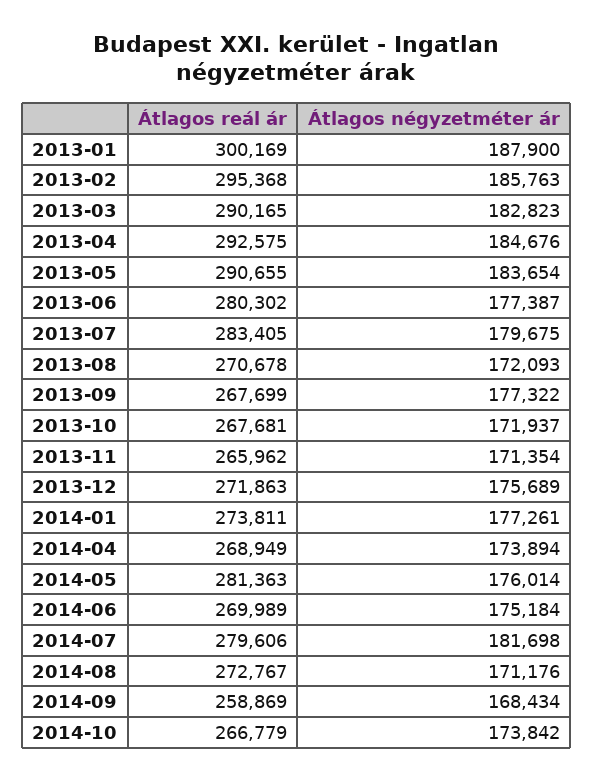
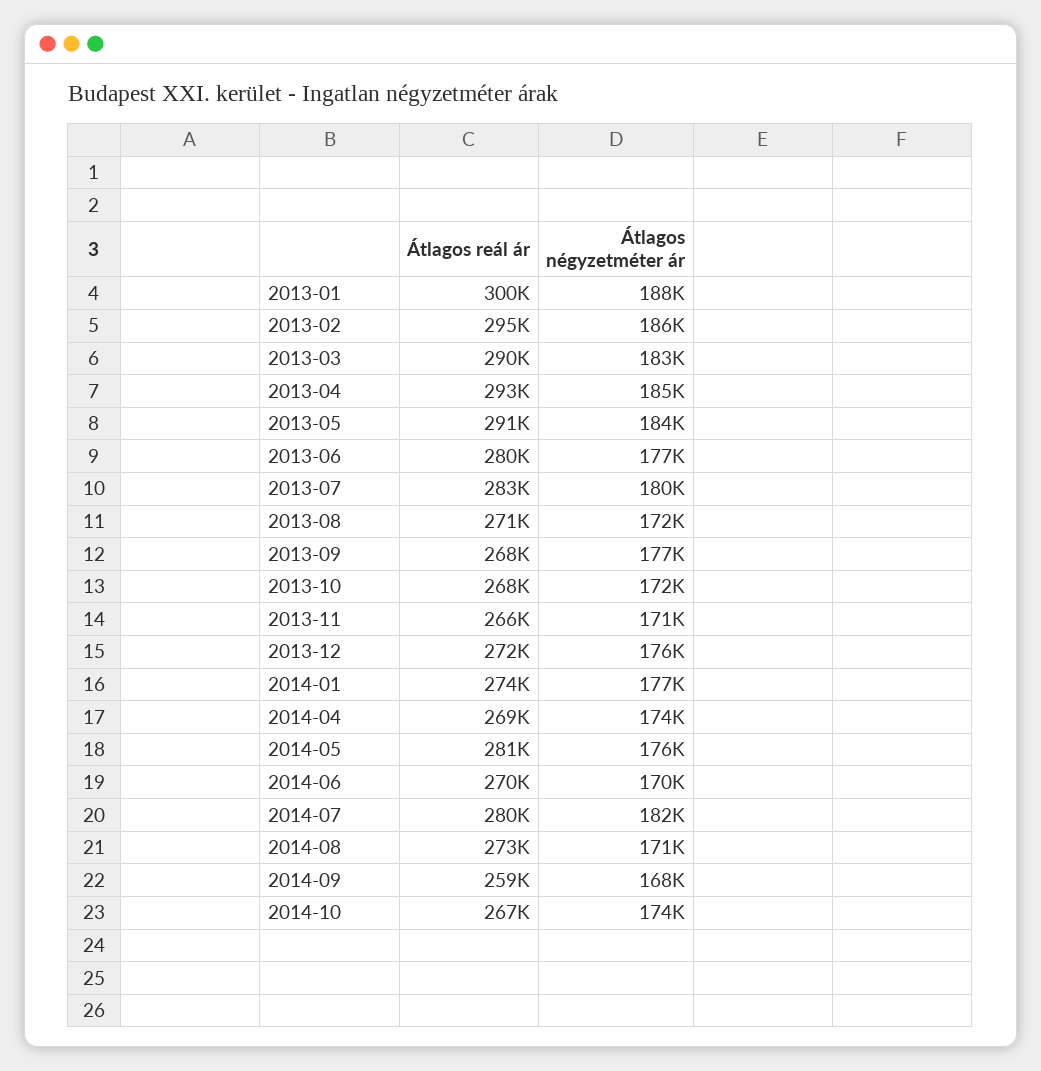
Átlagos négyzetméter ár, 2014-06: 175184 -> 170000

